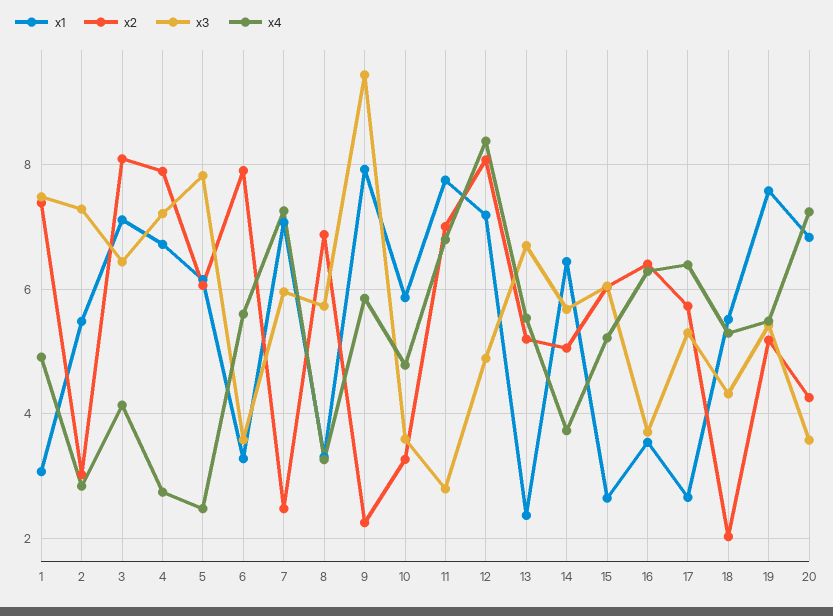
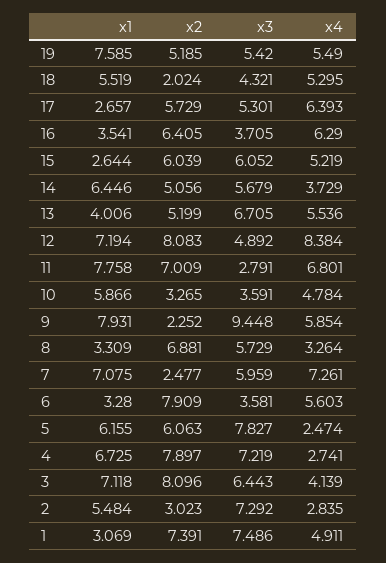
x1, 13: 2.4 -> 4.006
x1, 20: 6.8 -> none
x2, 20: 4.2 -> none
x3, 20: 3.6 -> none
x4, 20: 7.2 -> none

